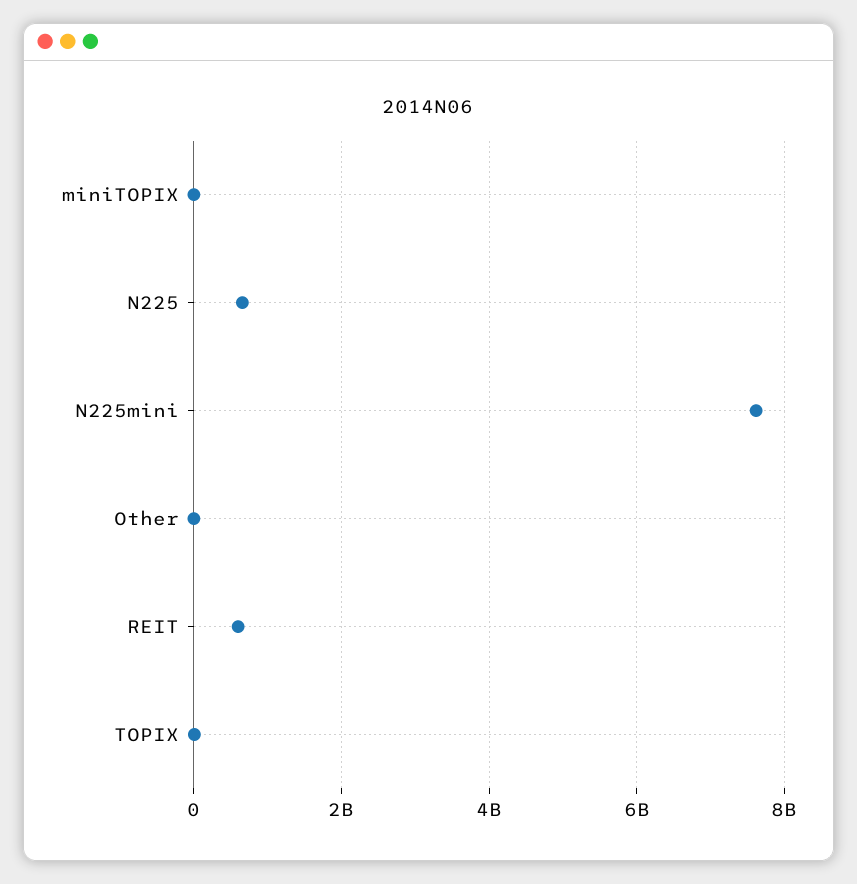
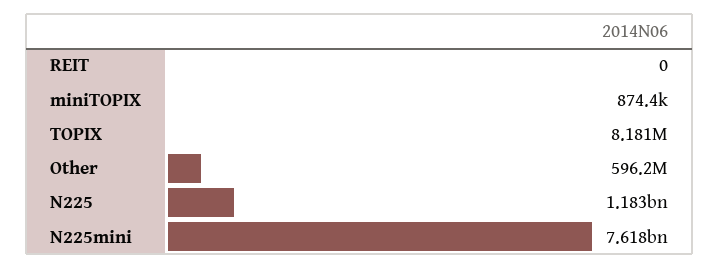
N225: 600000000 -> 1183000000
Other: 0 -> 596200000
REIT: 600000000 -> 0

